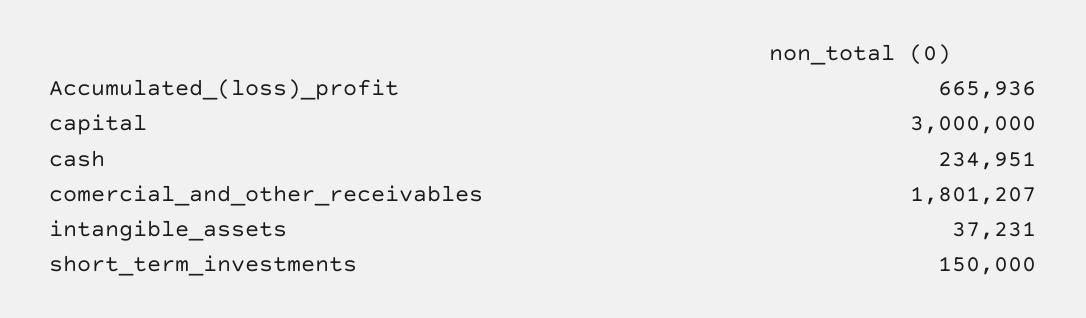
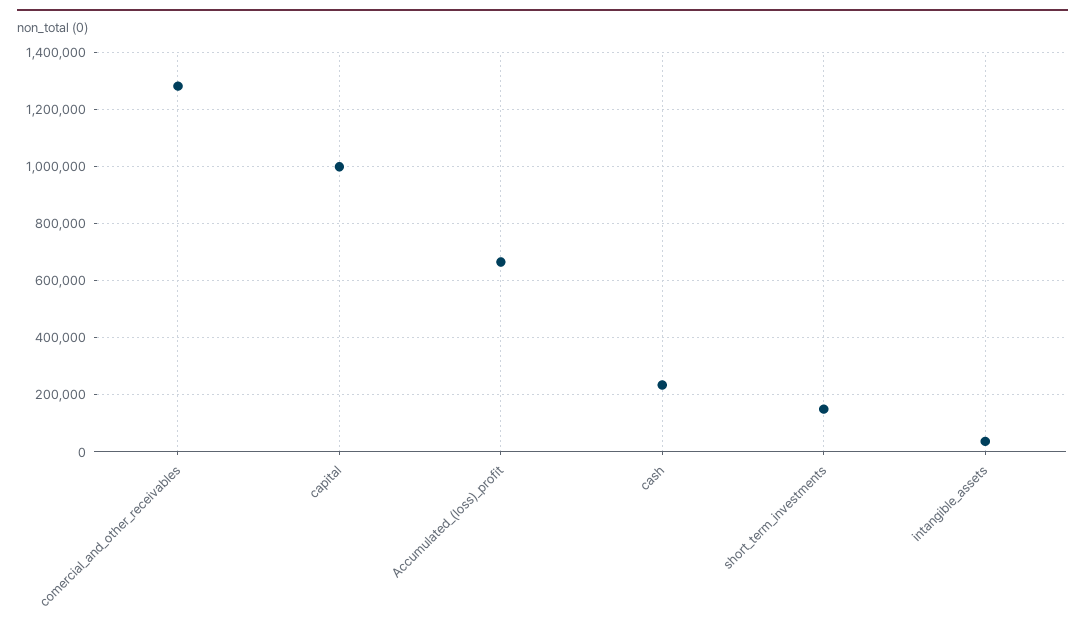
capital: 3000000 -> 1000000
comercial_and_other_receivables: 1801207 -> 1275000

